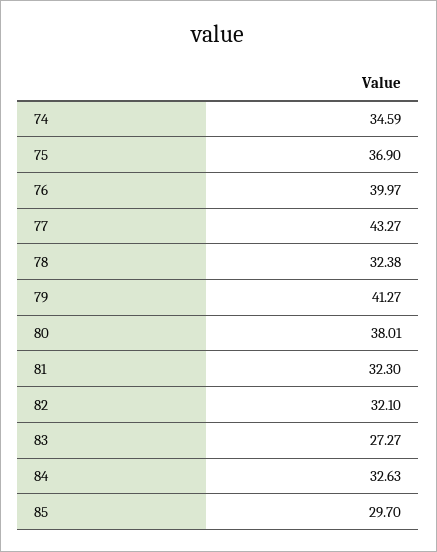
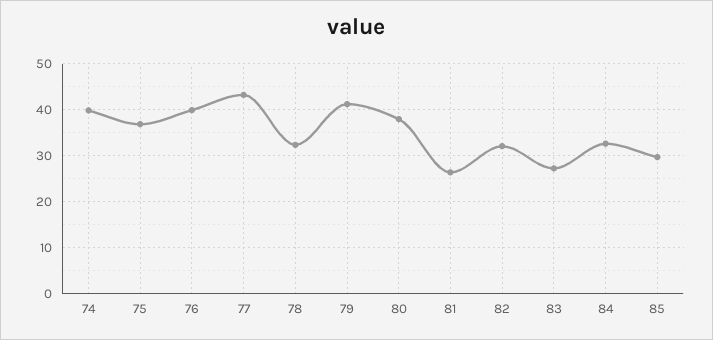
74: 34.59 -> 40
81: 32.3 -> 26

